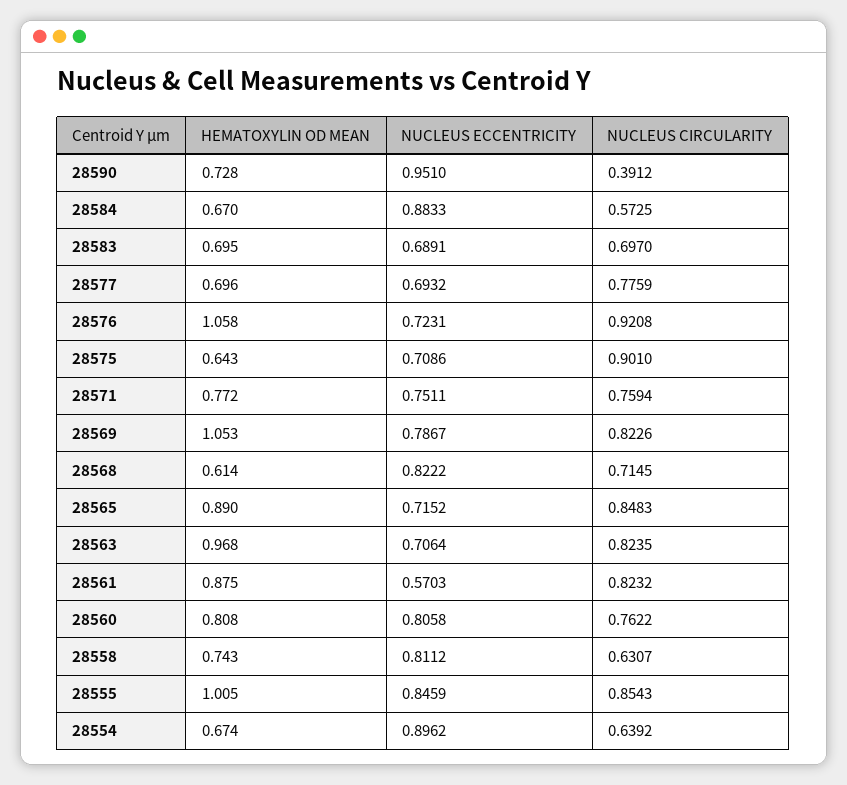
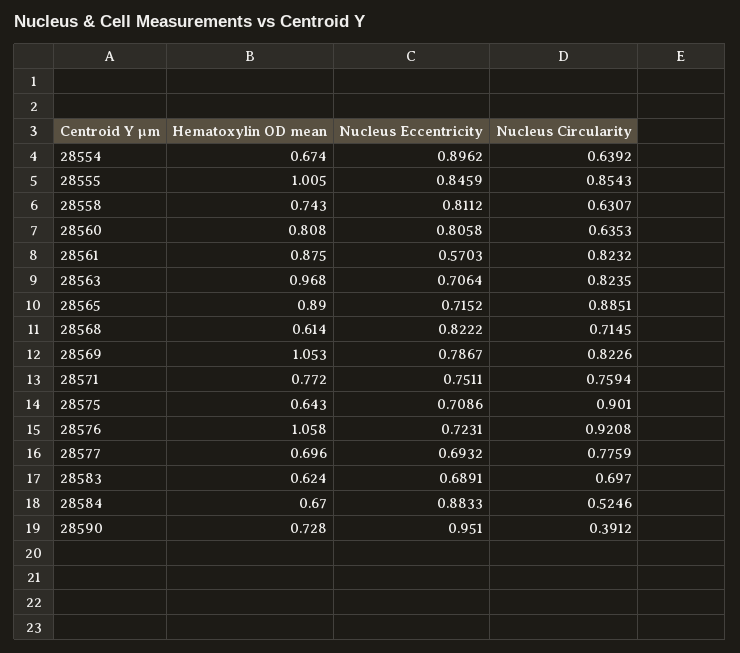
NUCLEUS CIRCULARITY, 28584: 0.5725 -> 0.5246
HEMATOXYLIN OD MEAN, 28583: 0.695 -> 0.624
NUCLEUS CIRCULARITY, 28565: 0.8483 -> 0.8851
NUCLEUS CIRCULARITY, 28560: 0.7622 -> 0.6353

